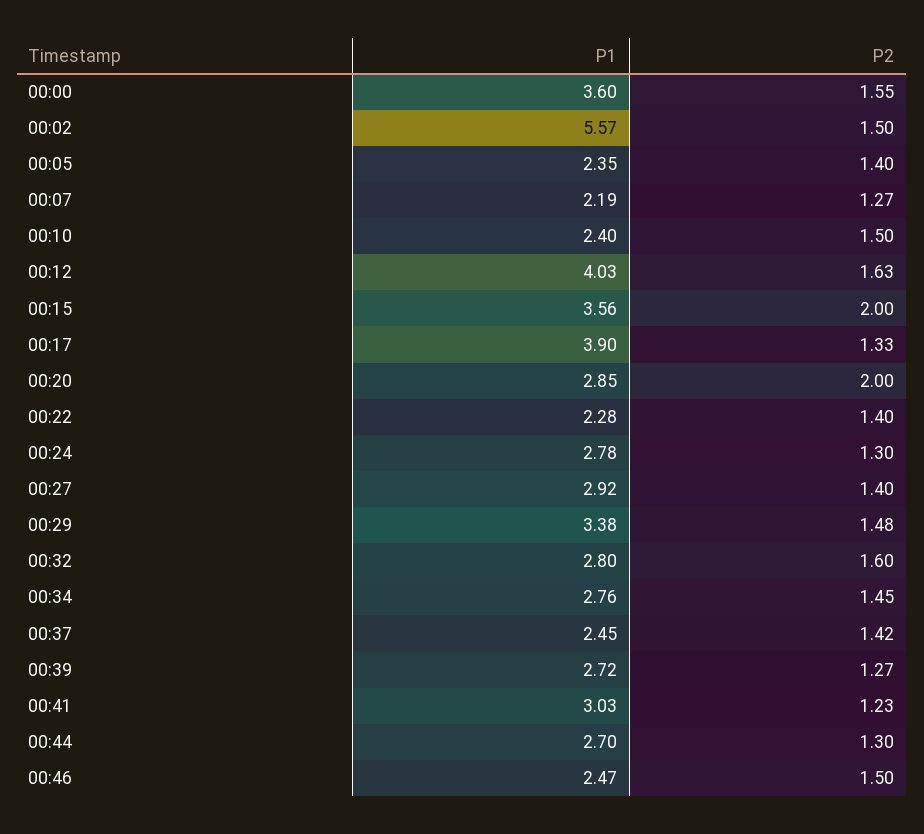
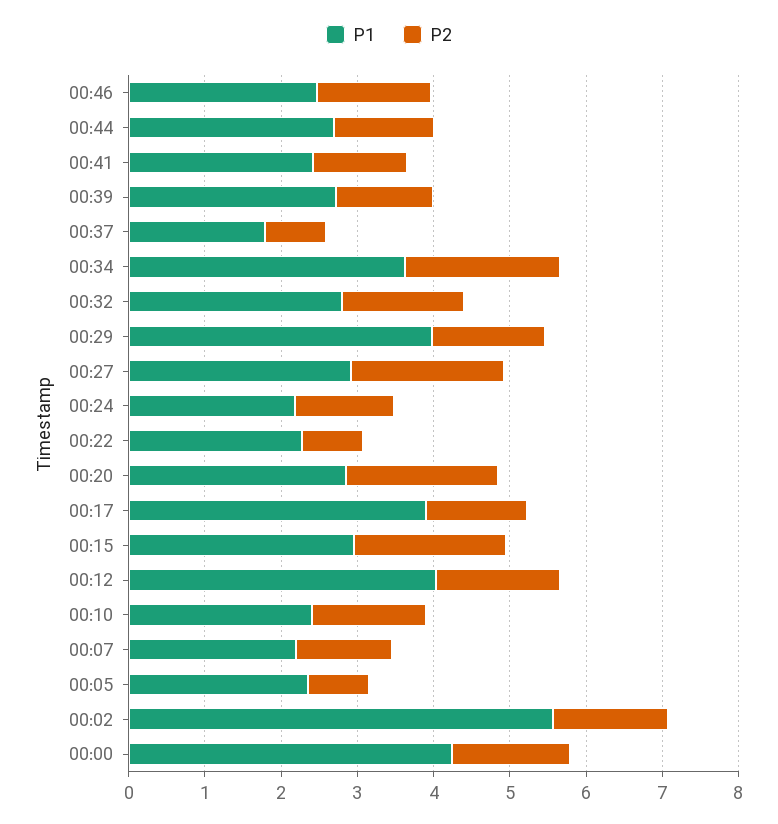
P1, 00:00: 3.6 -> 4.2
P2, 00:05: 1.4 -> 0.8
P1, 00:15: 3.56 -> 3
P2, 00:22: 1.4 -> 0.8
P1, 00:24: 2.78 -> 2.2
P2, 00:27: 1.4 -> 2
P1, 00:29: 3.38 -> 4
P1, 00:34: 2.76 -> 3.6
P2, 00:34: 1.45 -> 2
P1, 00:37: 2.45 -> 1.8
P2, 00:37: 1.42 -> 0.8
P1, 00:41: 3.03 -> 2.4

